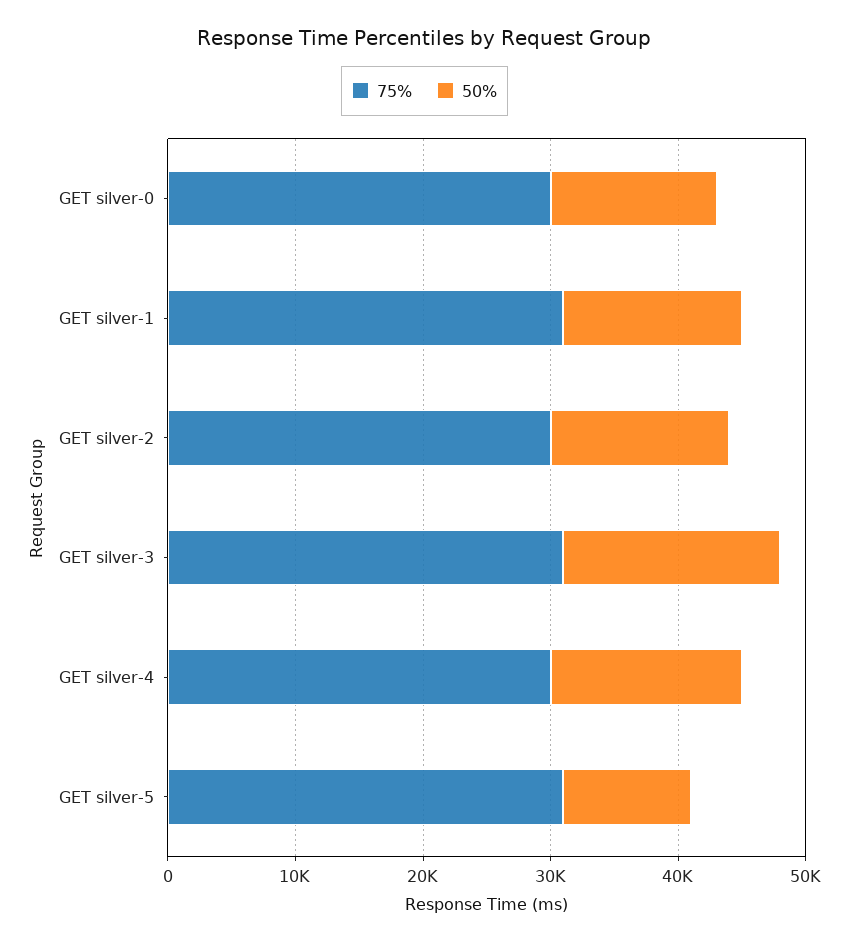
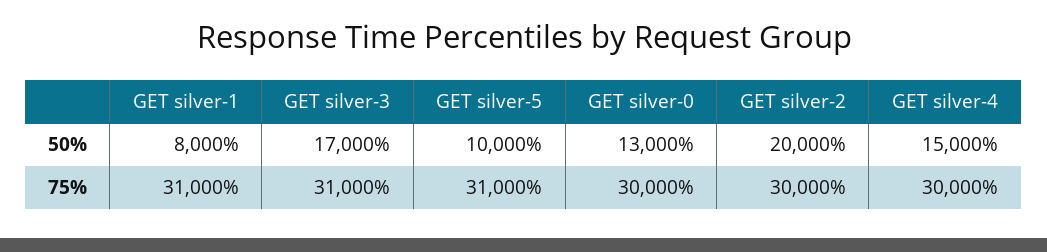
50%, GET silver-1: 14000 -> 8000
50%, GET silver-2: 14000 -> 20000

